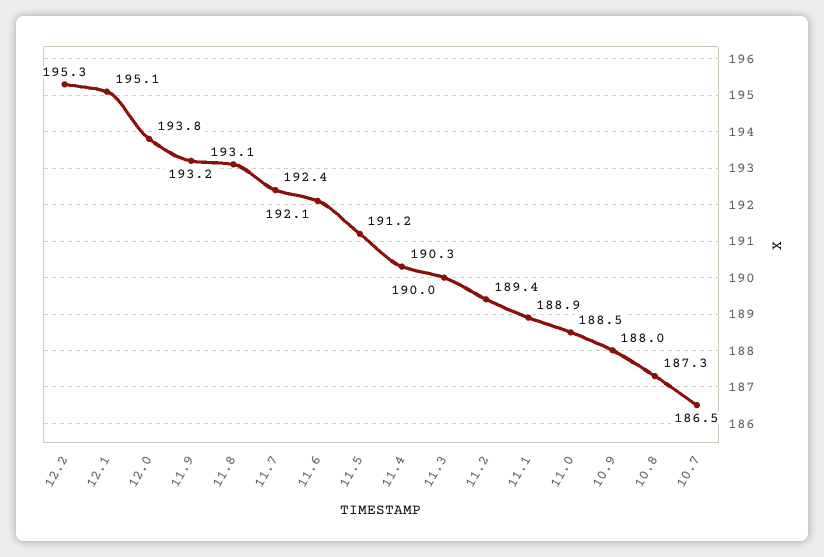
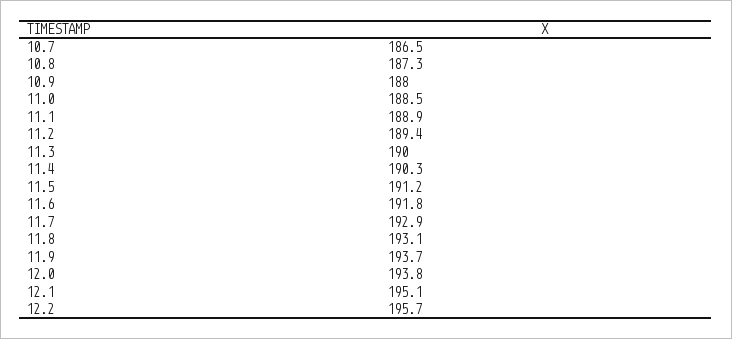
12.2: 195.3 -> 195.7
11.9: 193.2 -> 193.7
11.7: 192.4 -> 192.9
11.6: 192.1 -> 191.8

